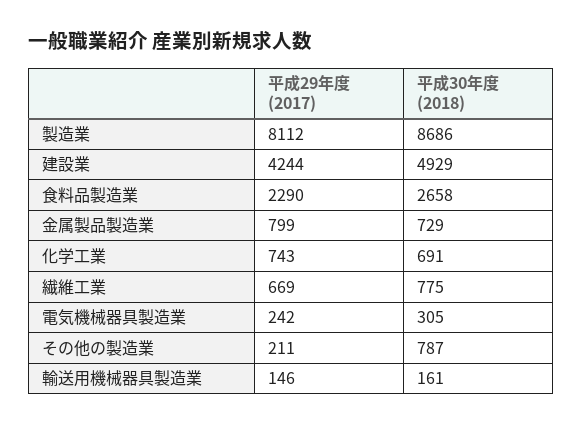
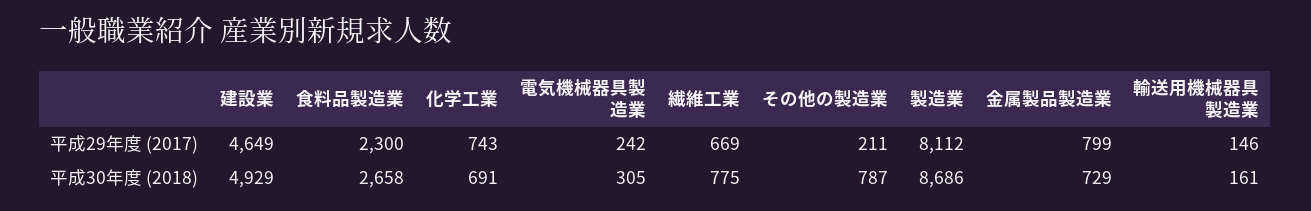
平成29年度 (2017), 建設業: 4244 -> 4649
平成29年度 (2017), 食料品製造業: 2290 -> 2300

